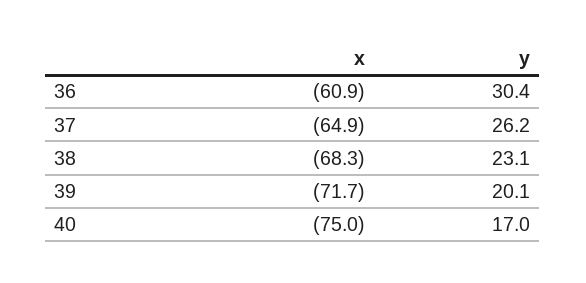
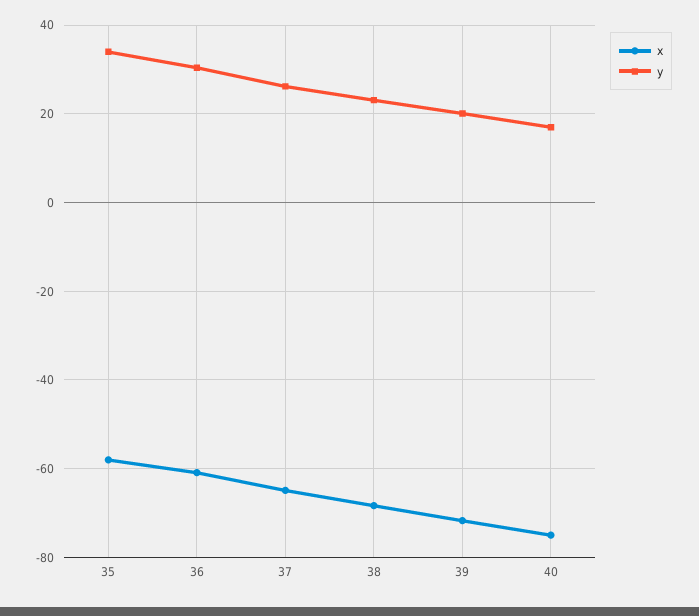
x, 35: none -> -58
y, 35: none -> 34

